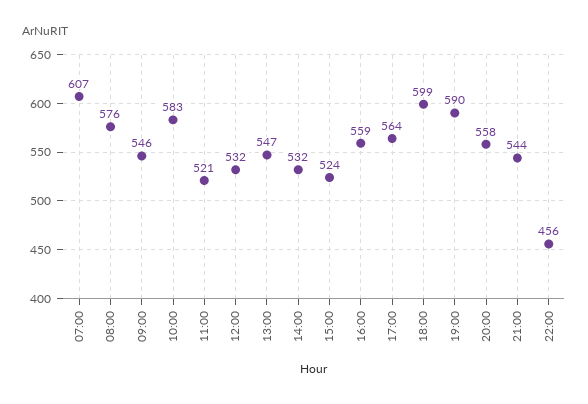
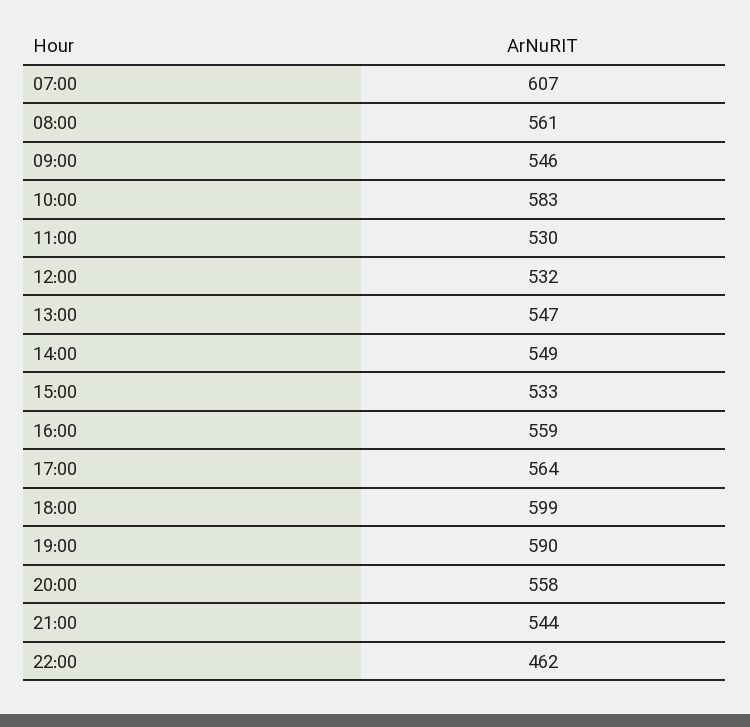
08:00: 576 -> 561
11:00: 521 -> 530
14:00: 532 -> 549
15:00: 524 -> 533
22:00: 456 -> 462

